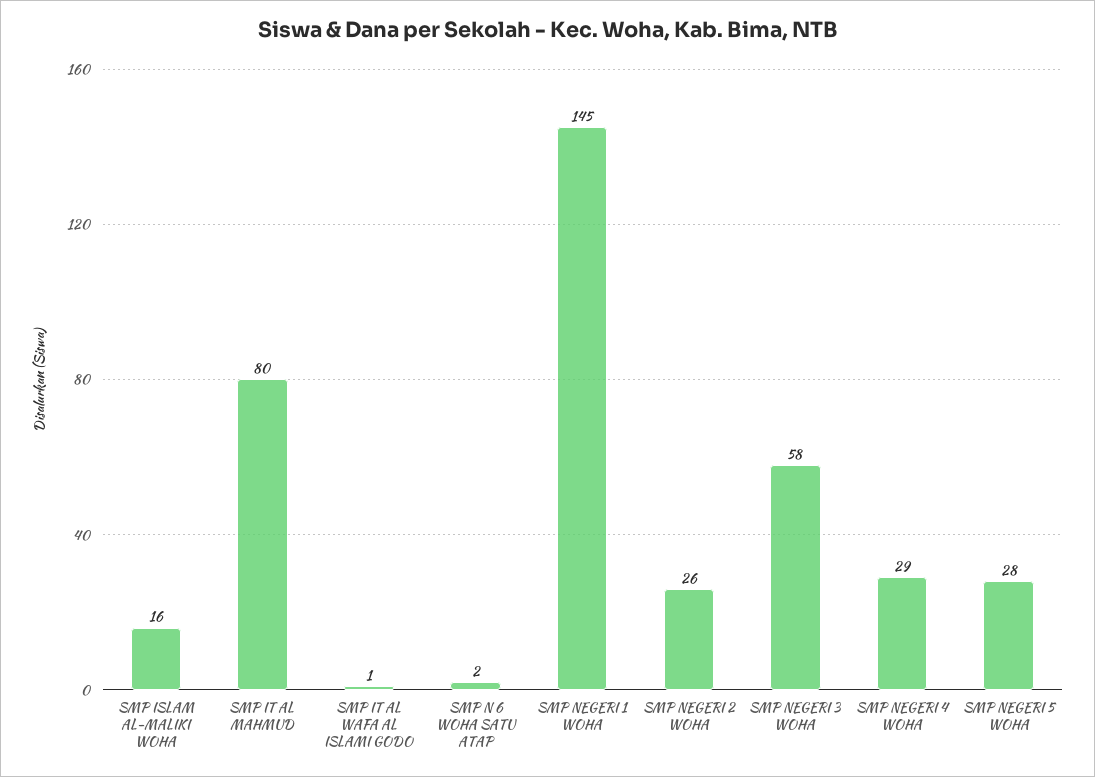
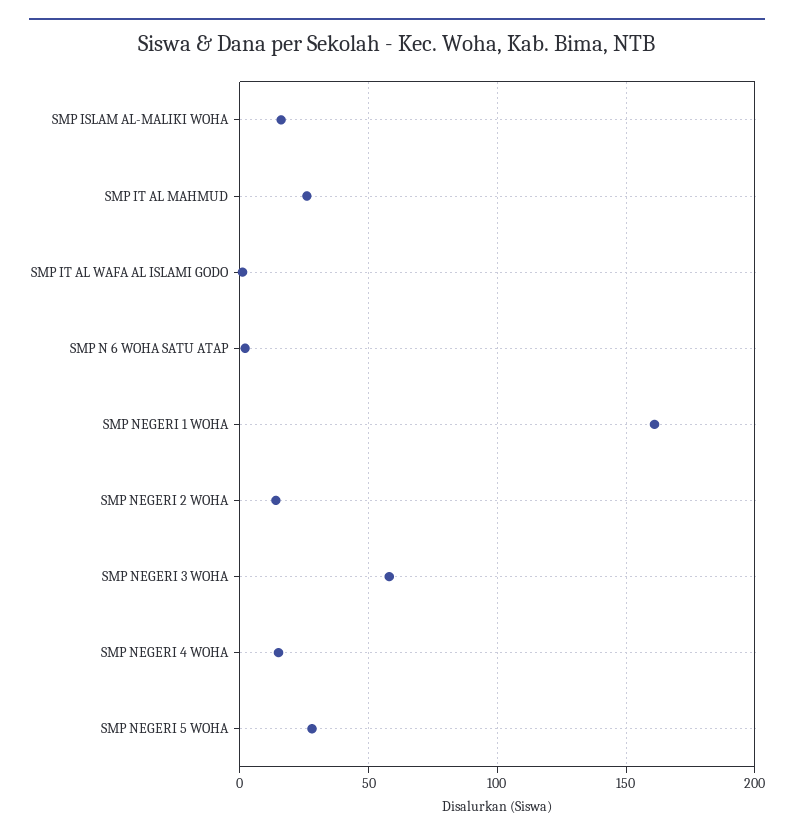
SMP IT AL MAHMUD: 80 -> 25
SMP NEGERI 1 WOHA: 145 -> 160
SMP NEGERI 2 WOHA: 26 -> 15
SMP NEGERI 4 WOHA: 29 -> 15

